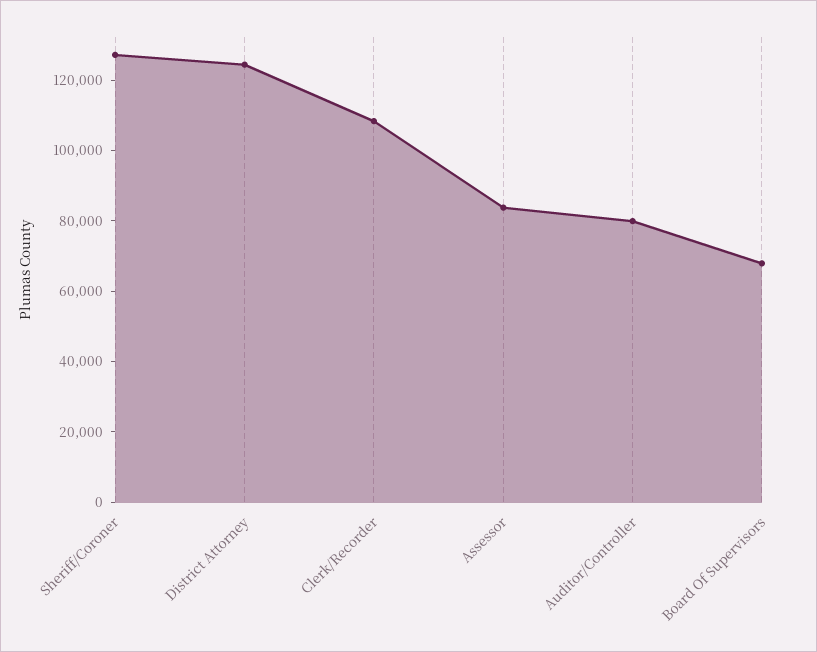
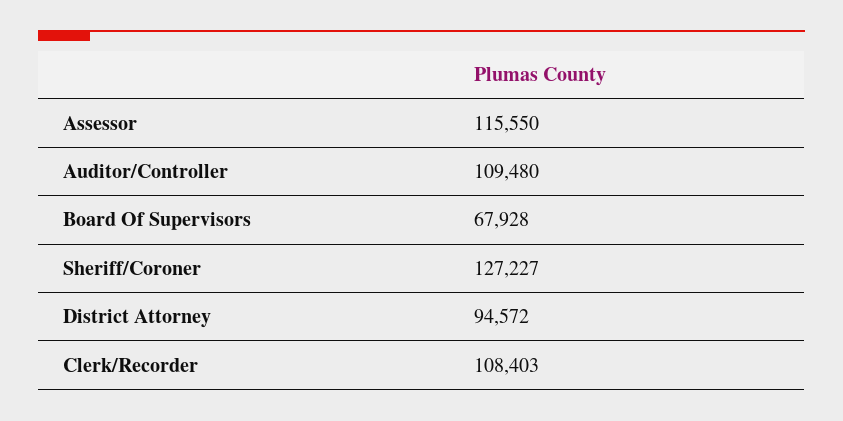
District Attorney: 125000 -> 94572
Assessor: 85000 -> 115550
Auditor/Controller: 80000 -> 109480

